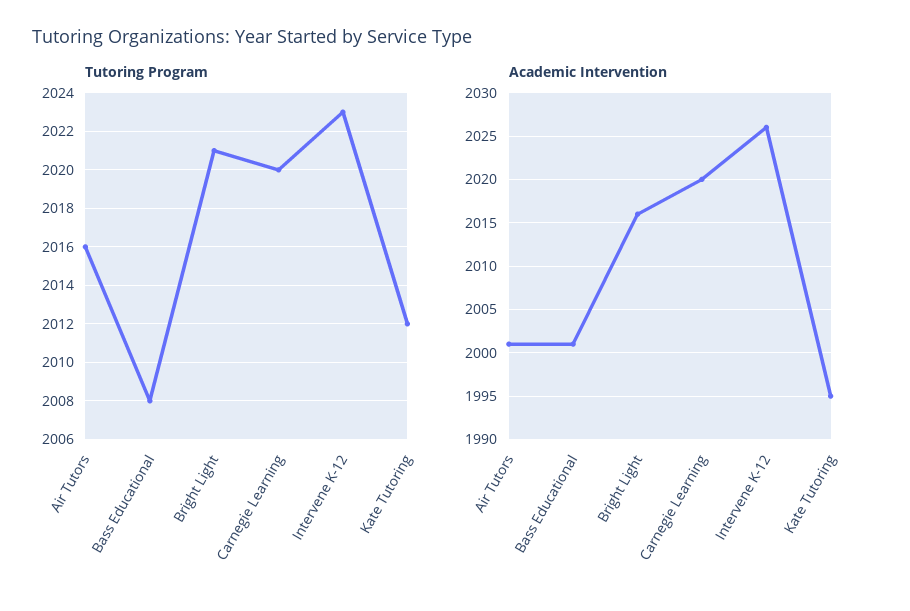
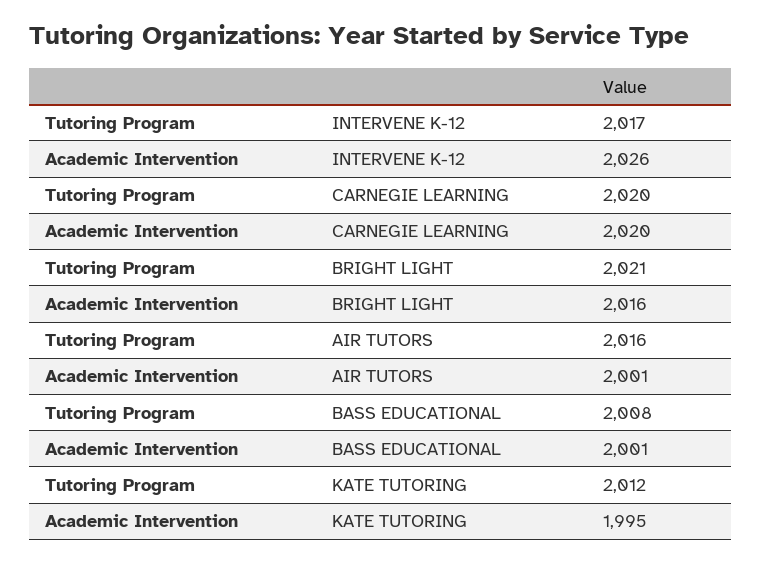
Tutoring Program, Intervene K-12: 2023 -> 2017

